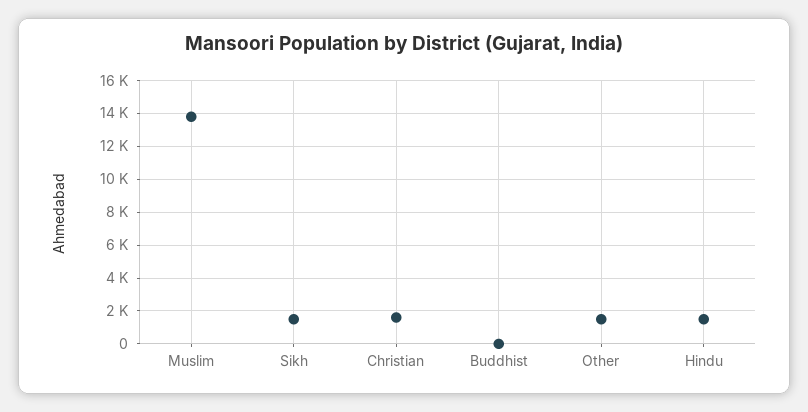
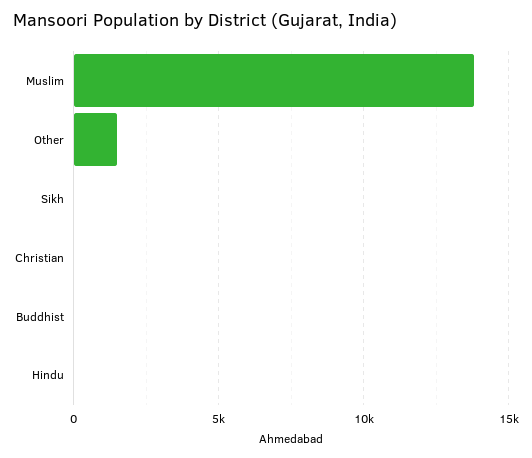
Sikh: 1500 -> 0
Christian: 1500 -> 0
Hindu: 1500 -> 0

